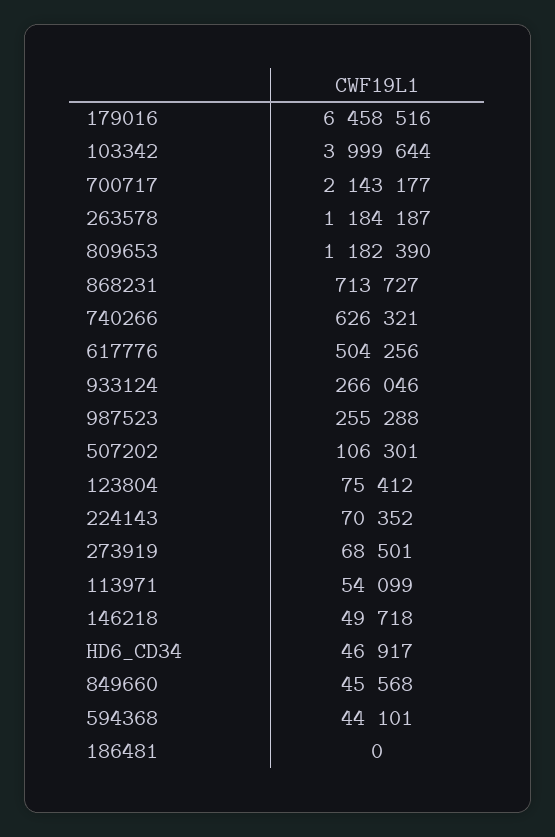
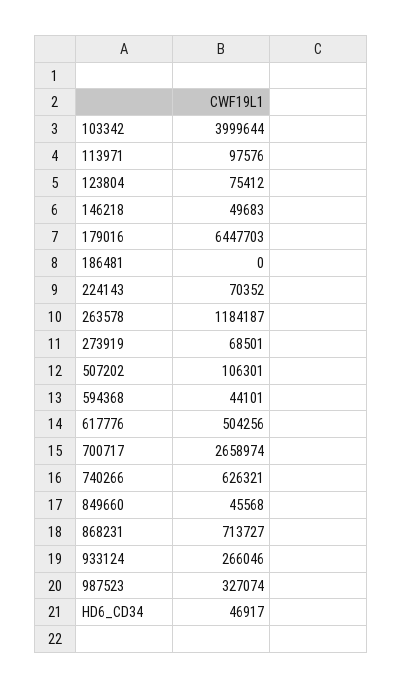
179016: 6458516 -> 6447703
700717: 2143177 -> 2658974
809653: 1182390 -> none
987523: 255288 -> 327074
113971: 54099 -> 97576
146218: 49718 -> 49683

